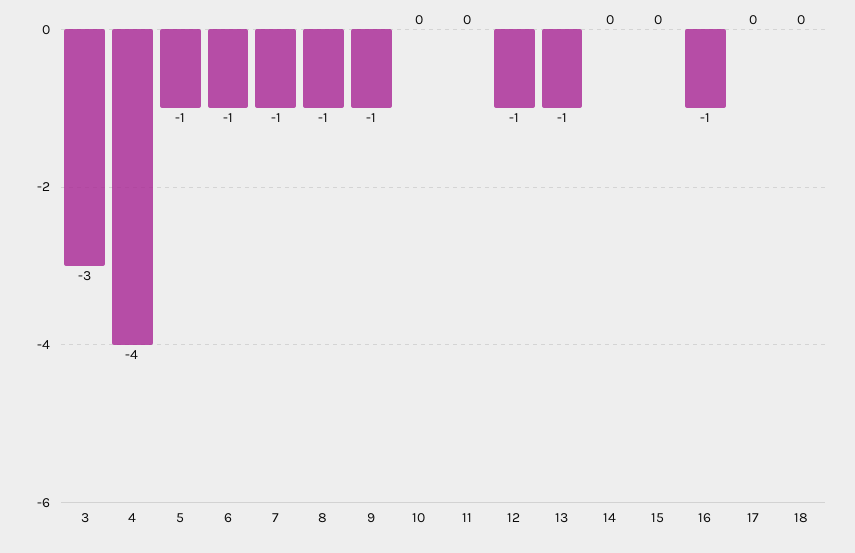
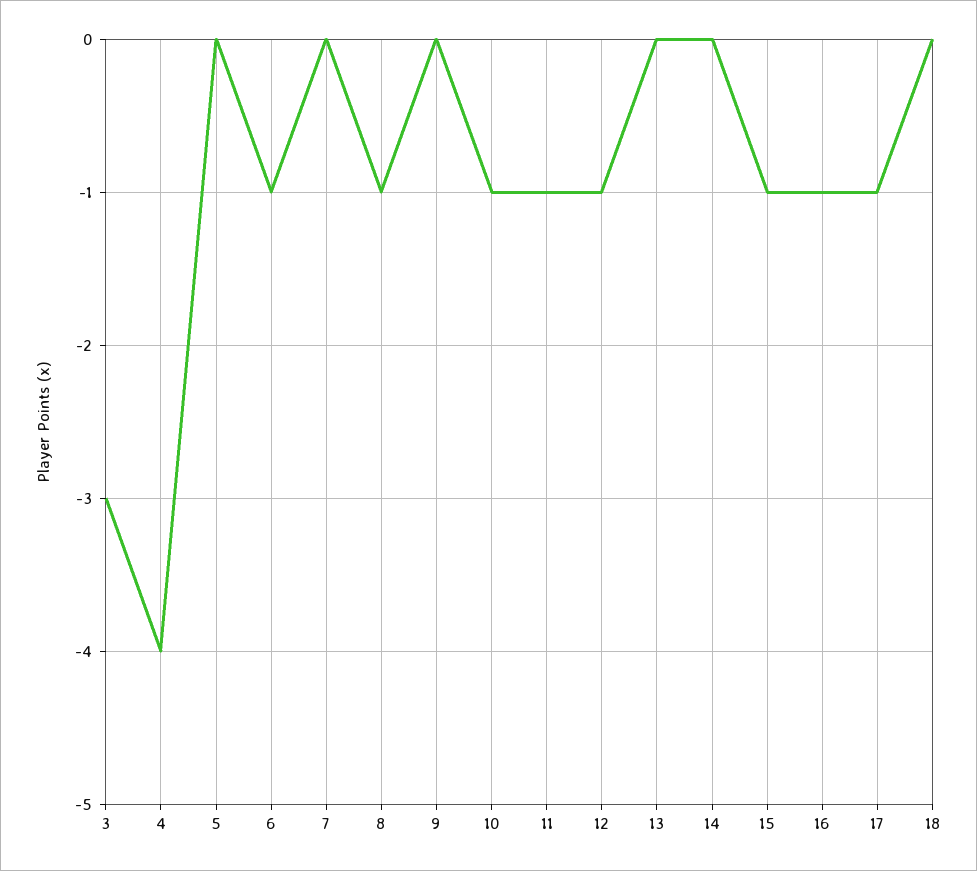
5: -1 -> 0
7: -1 -> 0
9: -1 -> 0
10: 0 -> -1
11: 0 -> -1
13: -1 -> 0
15: 0 -> -1
17: 0 -> -1

